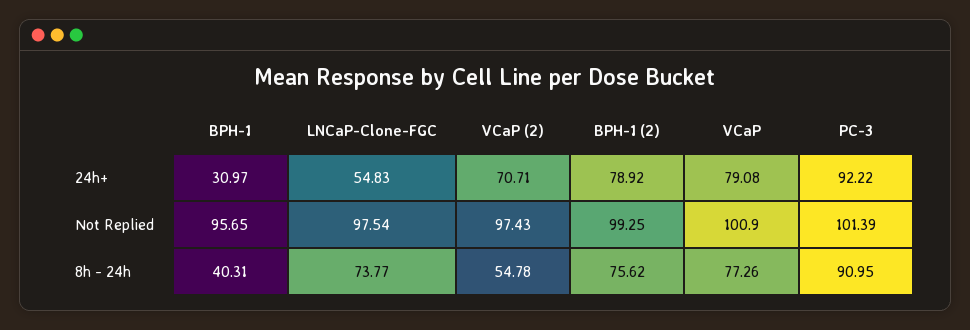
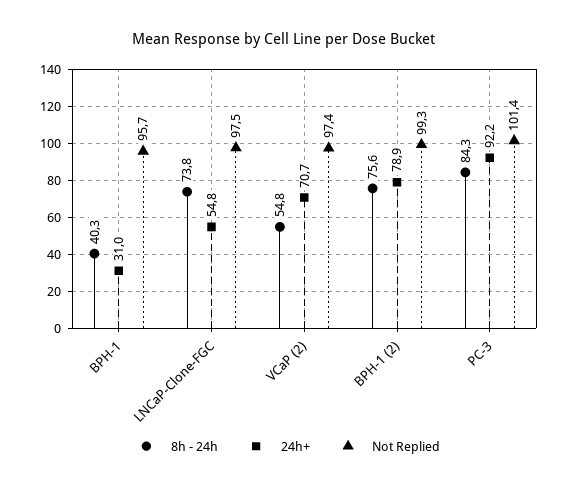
24h+, VCaP: 79.08 -> none
Not Replied, VCaP: 100.9 -> none
8h - 24h, VCaP: 77.26 -> none
8h - 24h, PC-3: 90.95 -> 84.3

